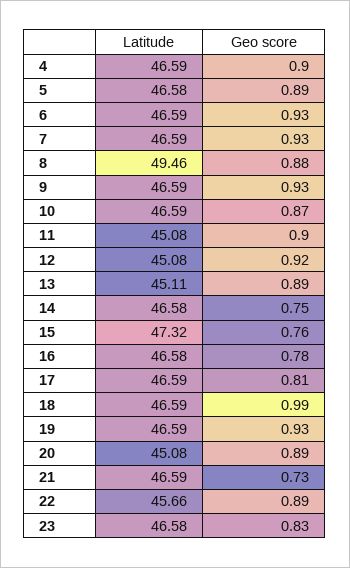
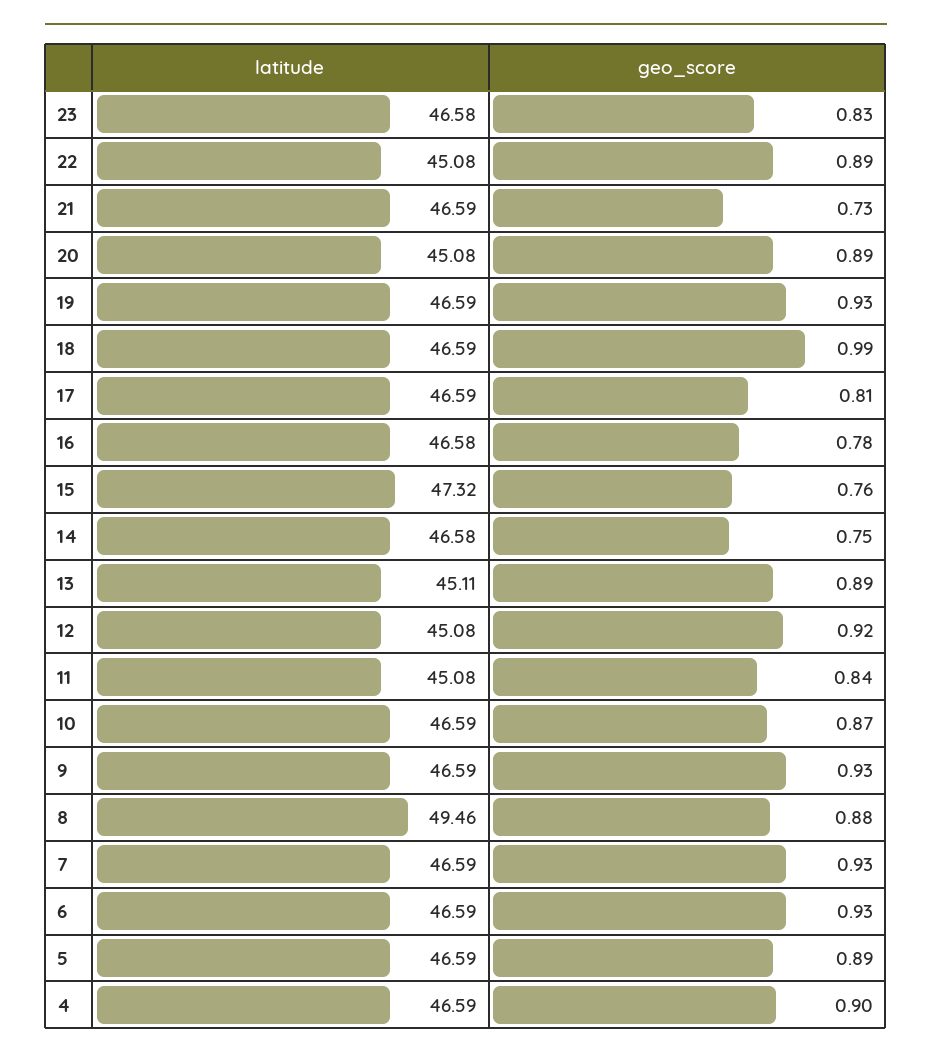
Latitude, 5: 46.58 -> 46.59
Geo score, 11: 0.9 -> 0.84
Latitude, 22: 45.66 -> 45.08

